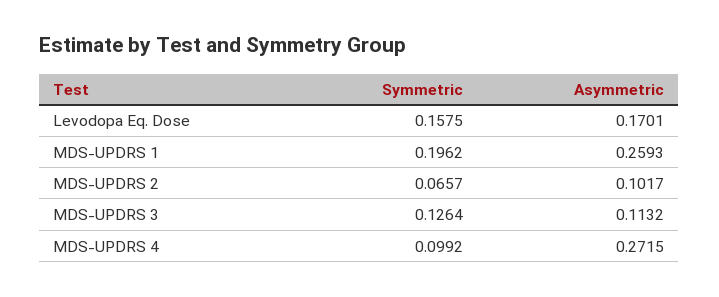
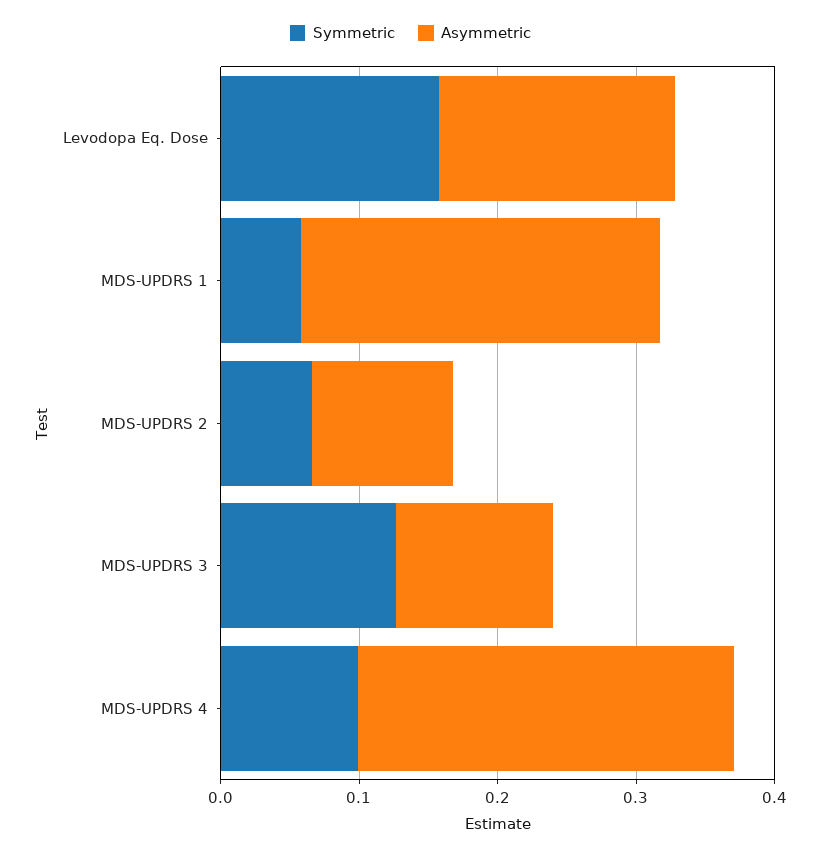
Symmetric, MDS-UPDRS 1: 0.1962 -> 0.06

